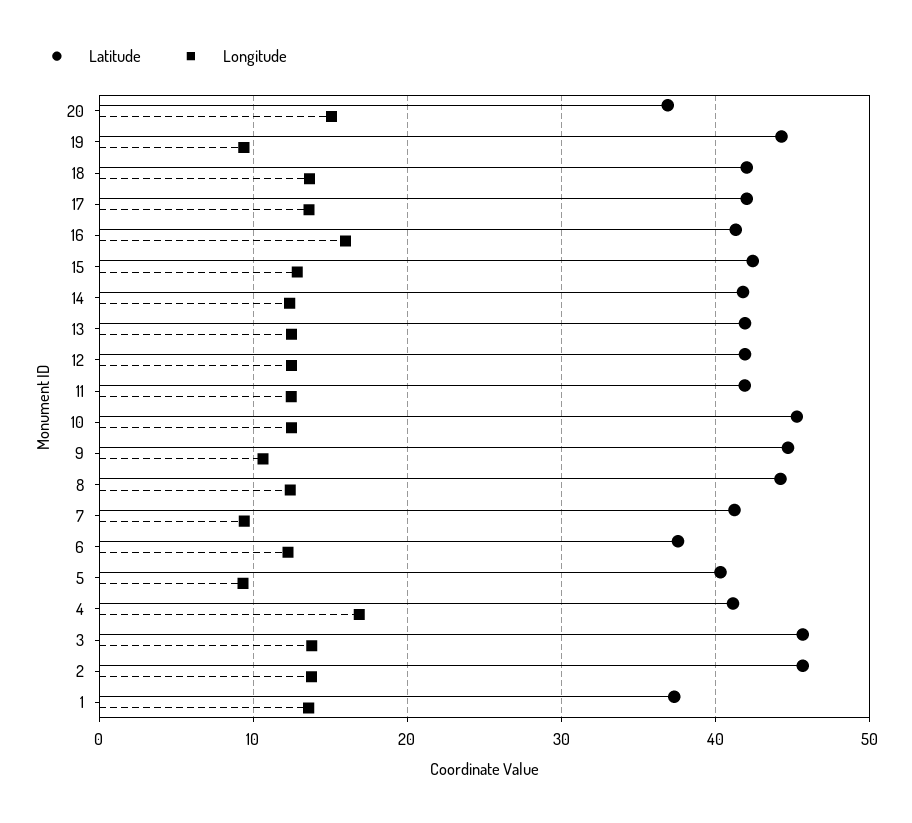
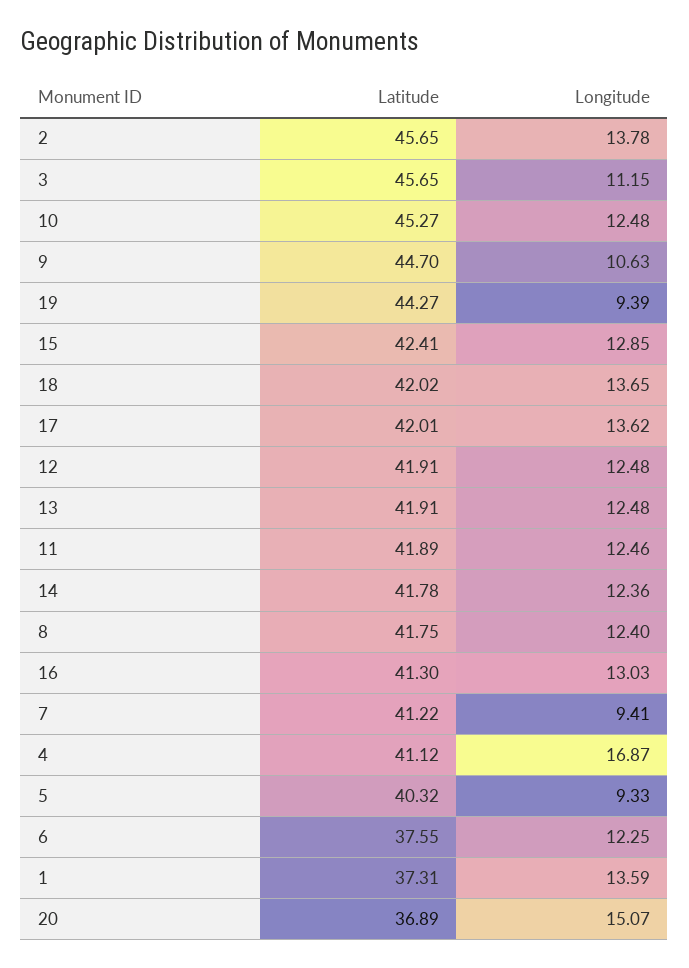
Longitude, 16: 16 -> 13.03
Latitude, 8: 44 -> 41.75
Longitude, 3: 14 -> 11.15

